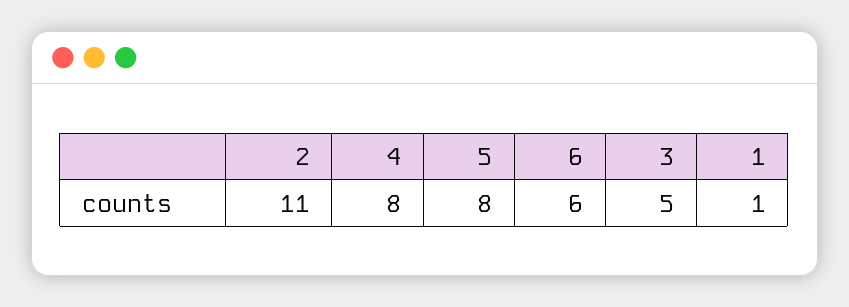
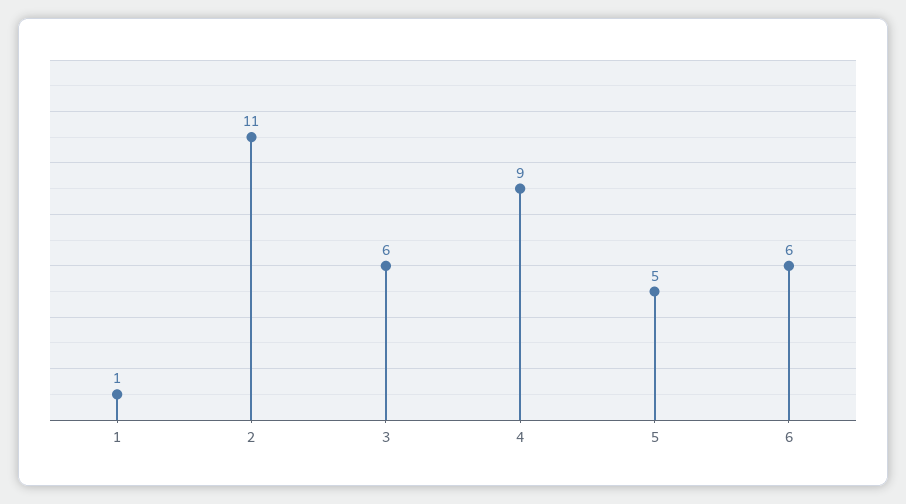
4: 8 -> 9
5: 8 -> 5
3: 5 -> 6

